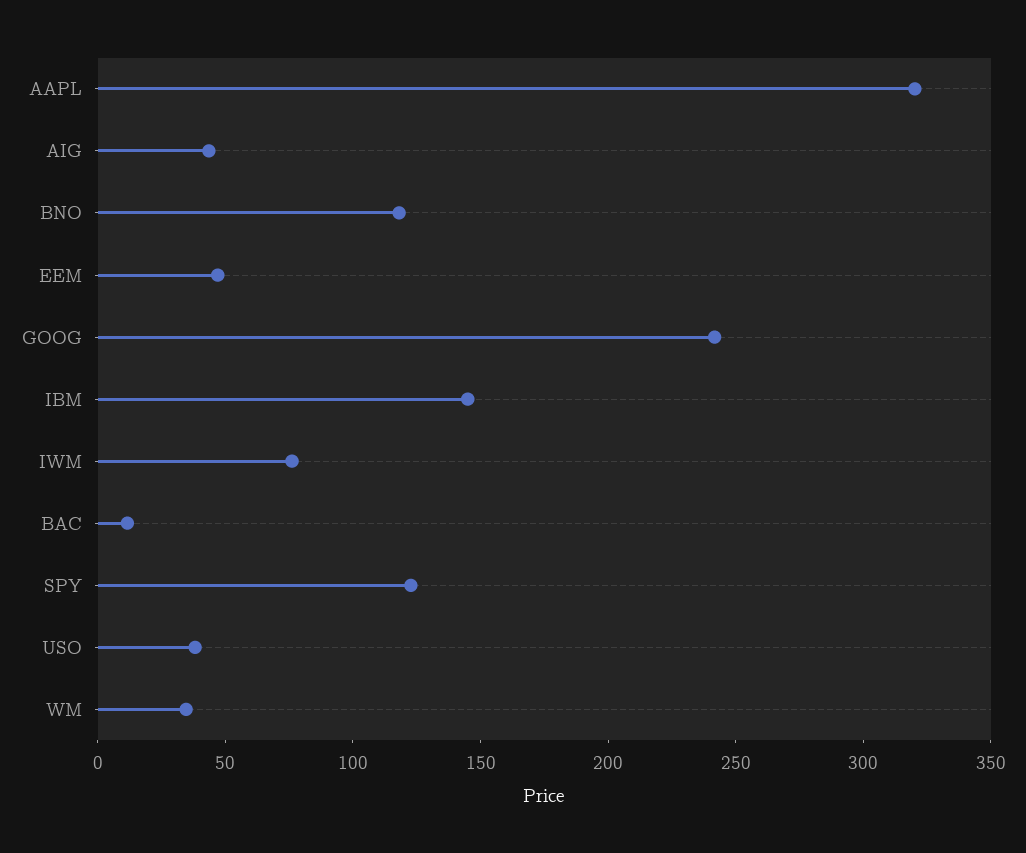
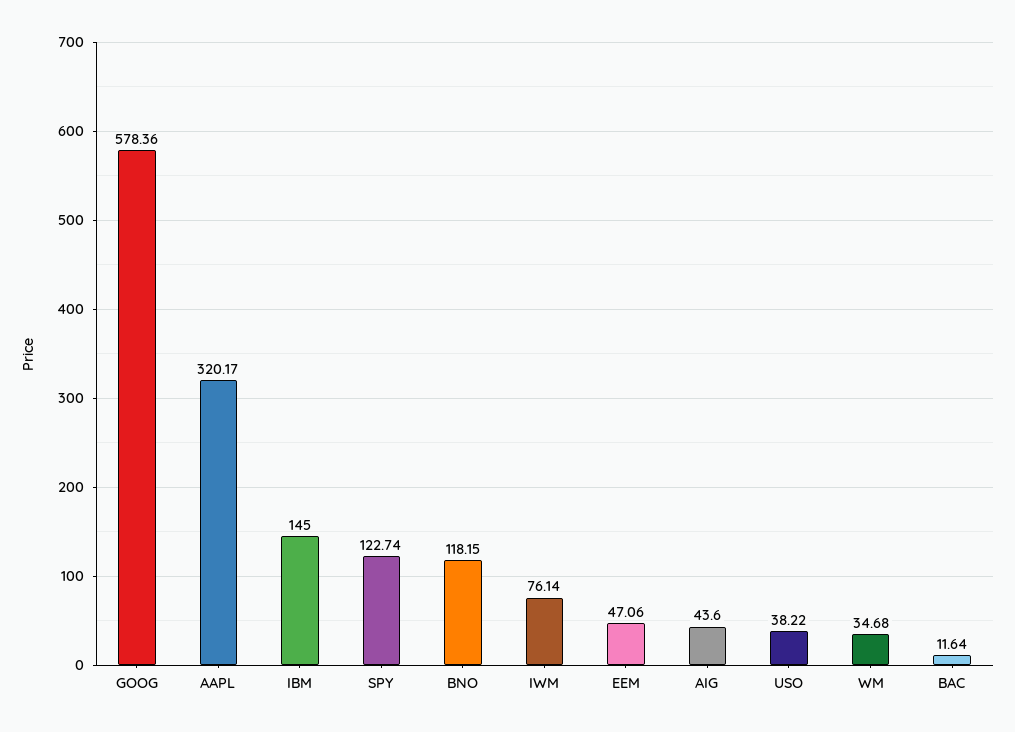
GOOG: 240 -> 578.36

